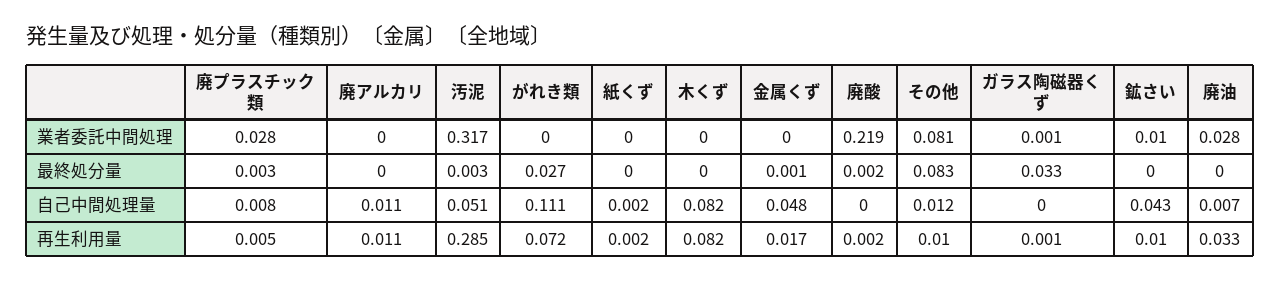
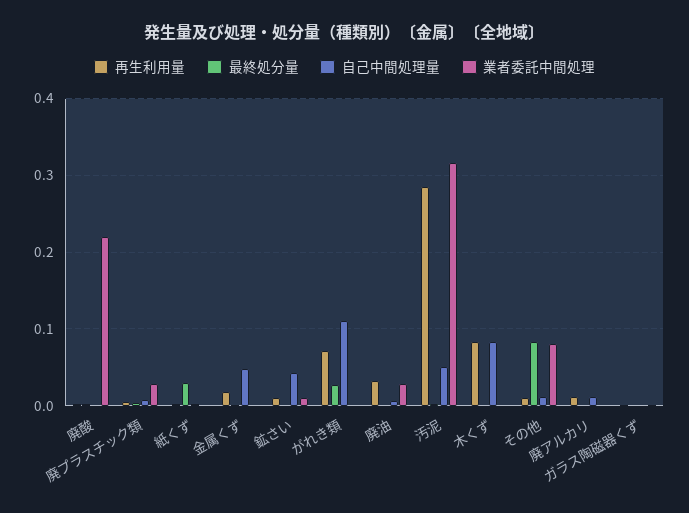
最終処分量, 紙くず: 0 -> 0.03
最終処分量, ガラス陶磁器くず: 0.033 -> 0

